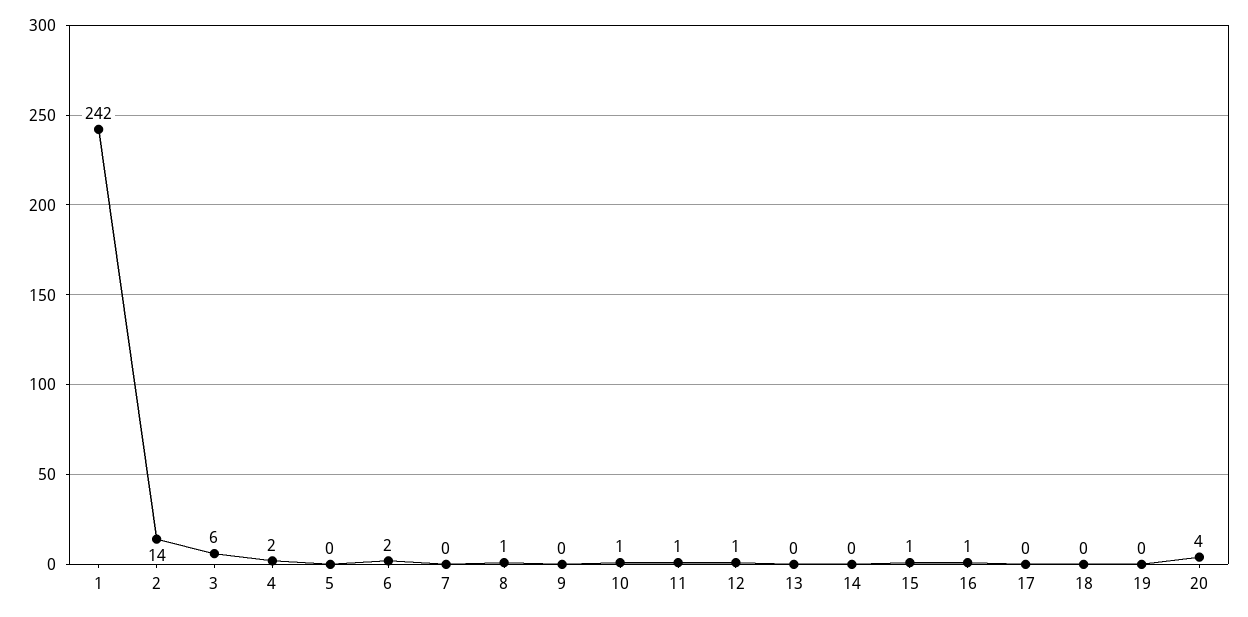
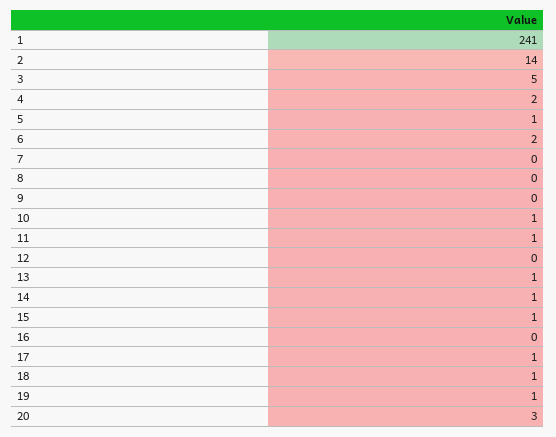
1: 242 -> 241
3: 6 -> 5
5: 0 -> 1
8: 1 -> 0
12: 1 -> 0
13: 0 -> 1
14: 0 -> 1
16: 1 -> 0
17: 0 -> 1
18: 0 -> 1
19: 0 -> 1
20: 4 -> 3

